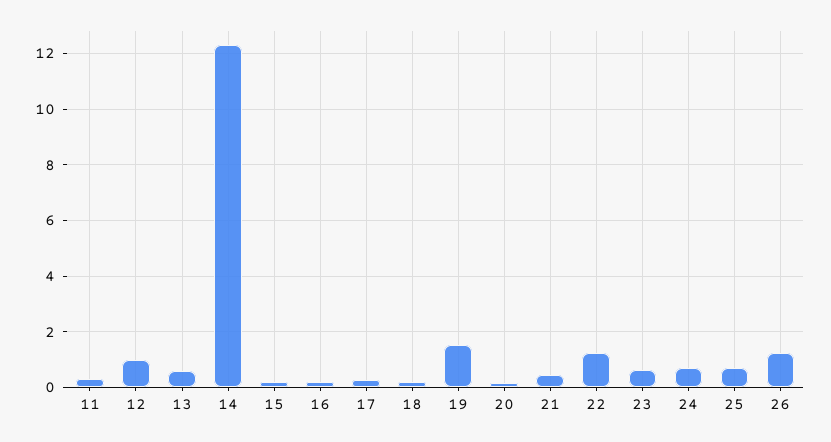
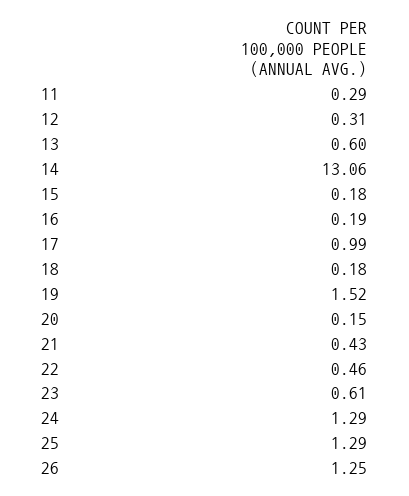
12: 1 -> 0.31
14: 12.25 -> 13.06
17: 0.25 -> 0.99
22: 1.25 -> 0.46
24: 0.75 -> 1.29
25: 0.75 -> 1.29

